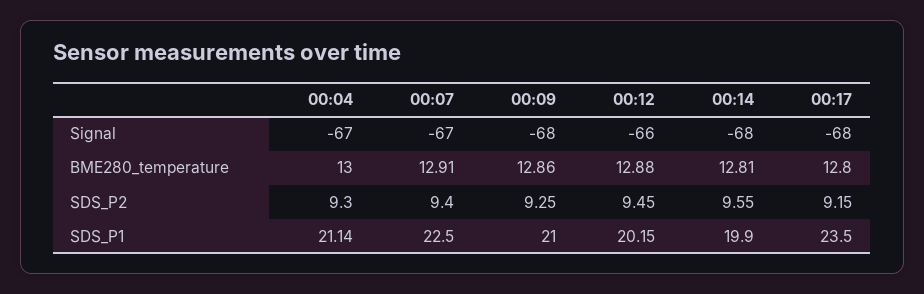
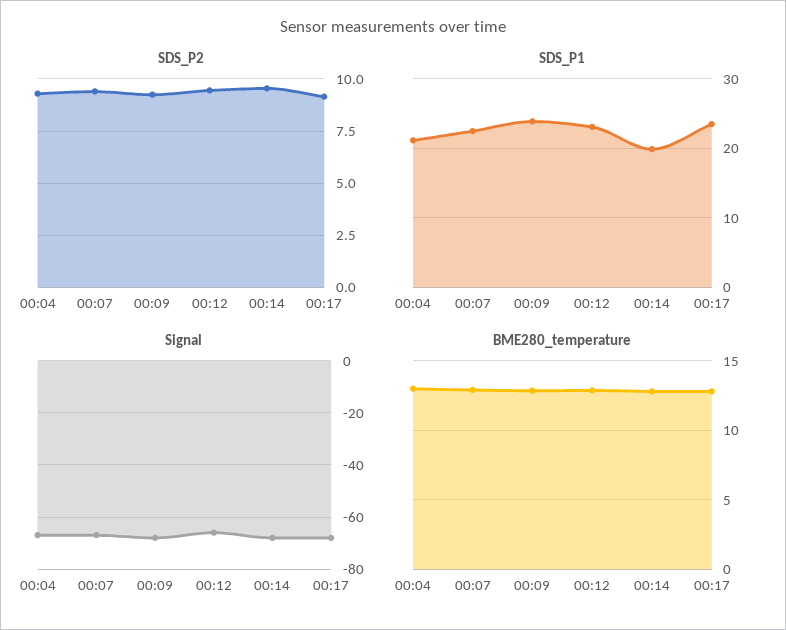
SDS_P1, 00:09: 21 -> 24
SDS_P1, 00:12: 20.15 -> 23

